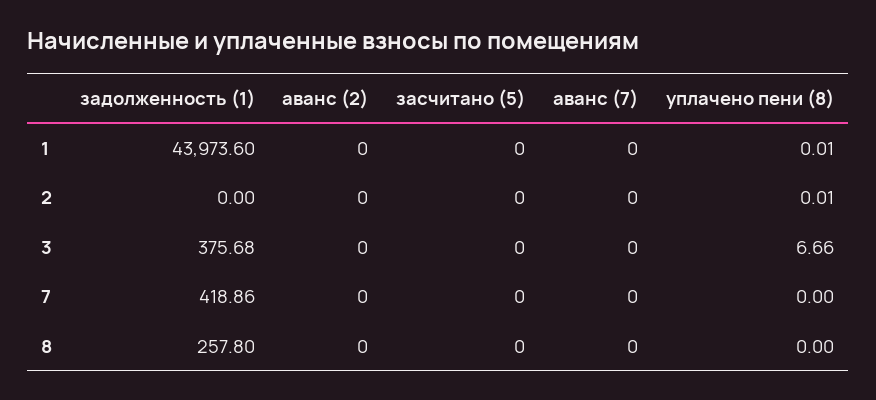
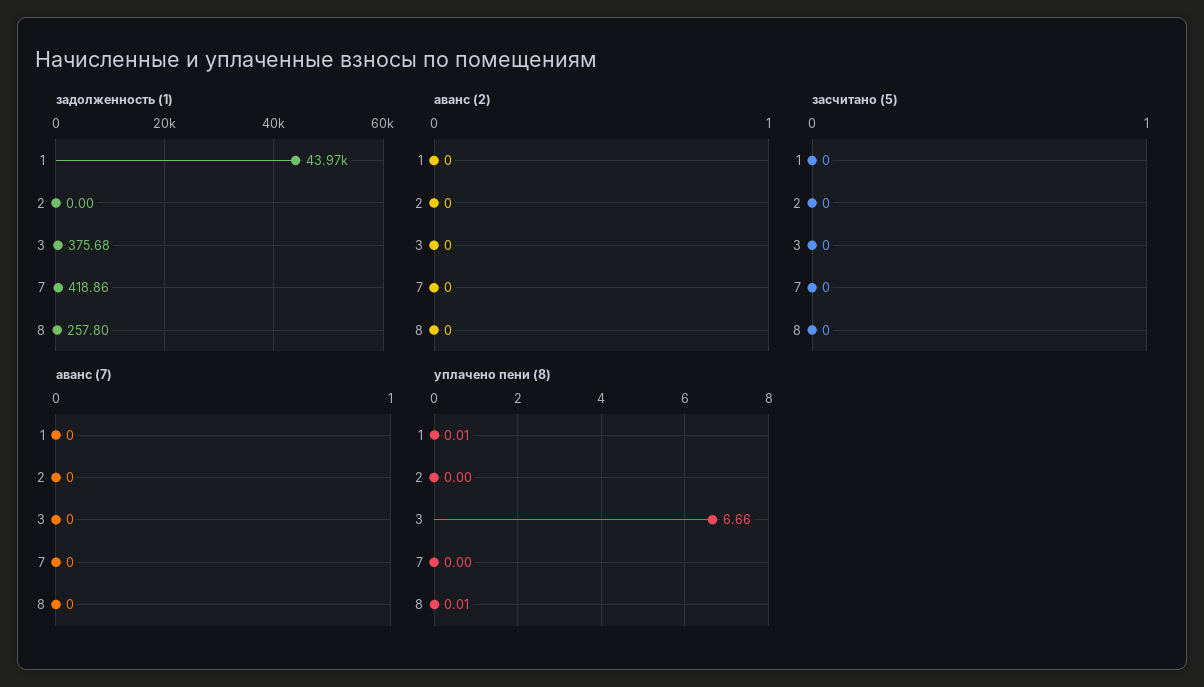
уплачено пени (8), 2: 0.01 -> 0
уплачено пени (8), 8: 0 -> 0.01

